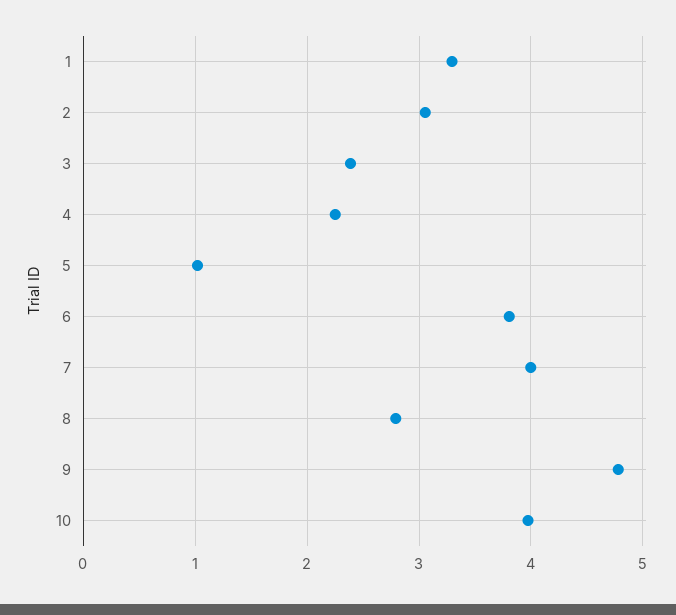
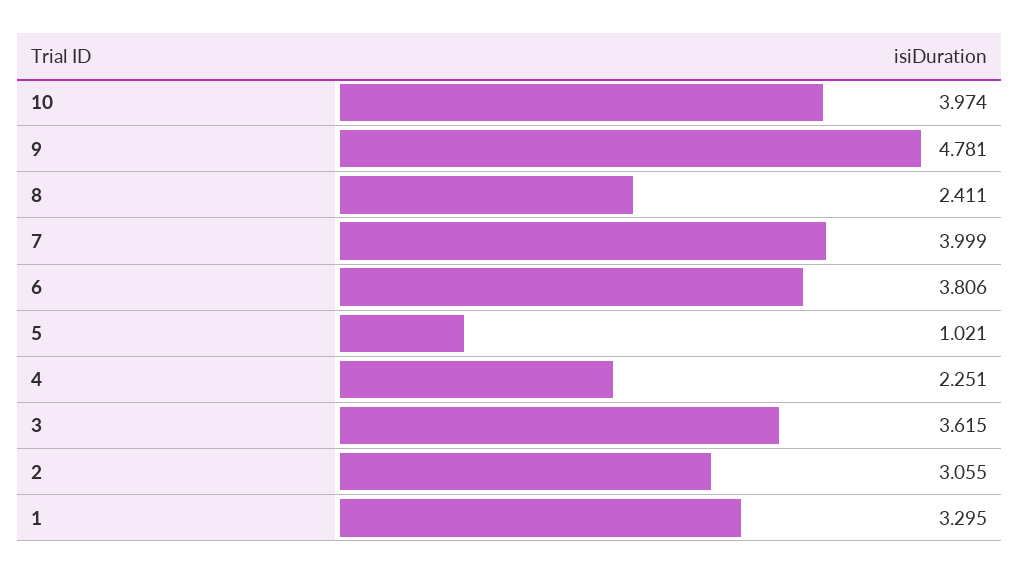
3: 2.4 -> 3.615
8: 2.8 -> 2.411

